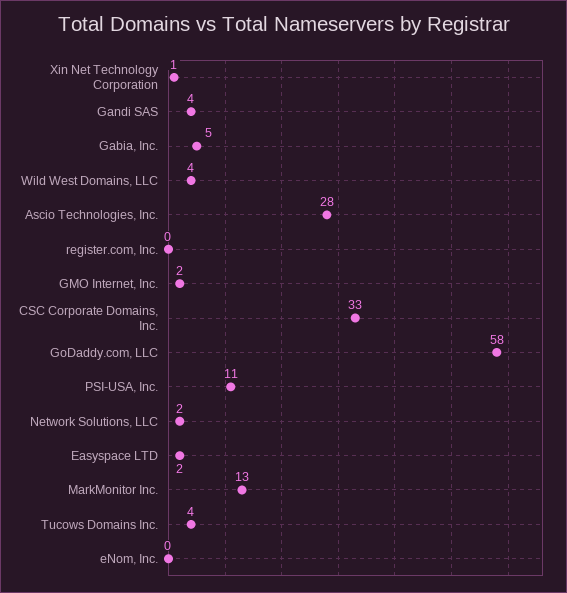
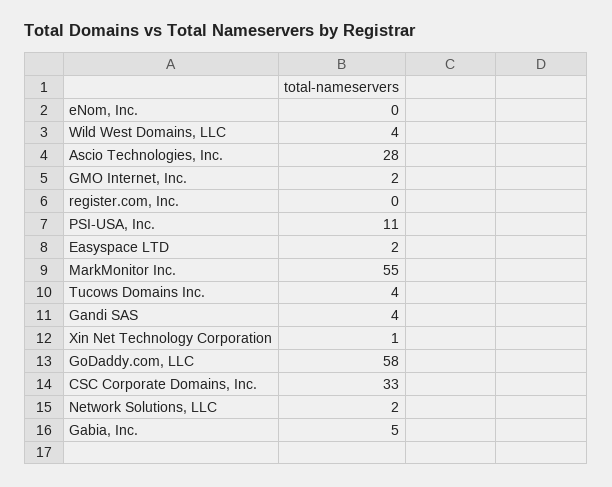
MarkMonitor Inc.: 13 -> 55

